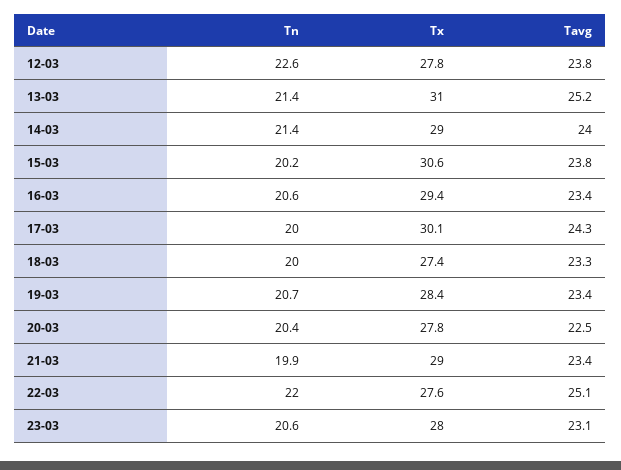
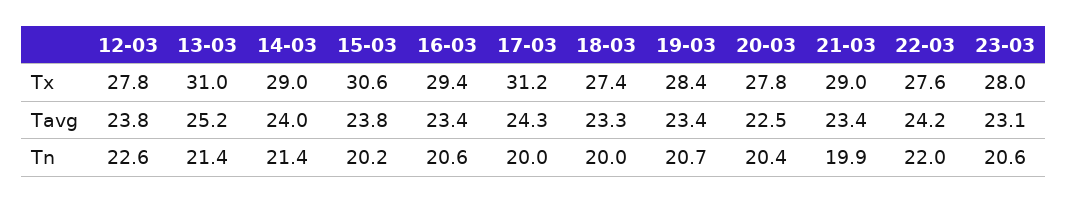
Tx, 17-03: 30.1 -> 31.2
Tavg, 22-03: 25.1 -> 24.2

